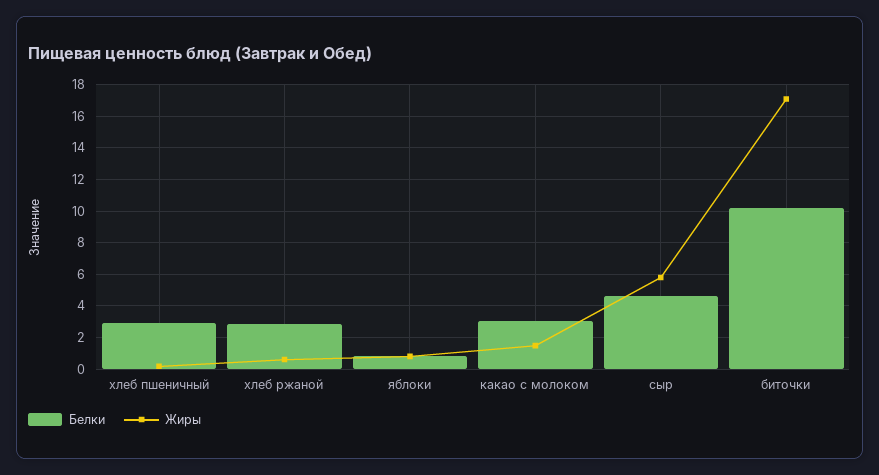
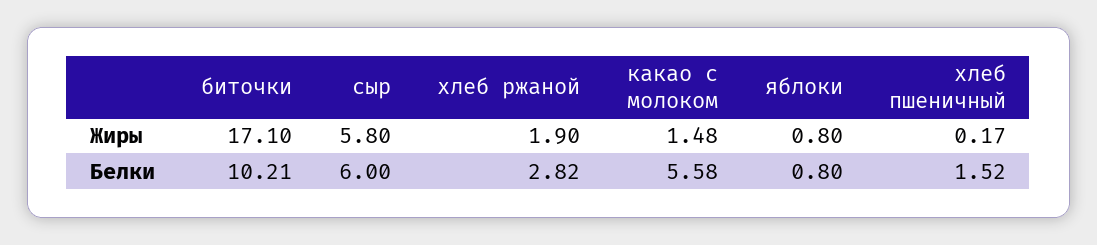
Белки, хлеб пшеничный: 3 -> 1.52
Жиры, хлеб ржаной: 0.5 -> 1.9
Белки, какао с молоком: 3 -> 5.58
Белки, сыр: 4.5 -> 6

